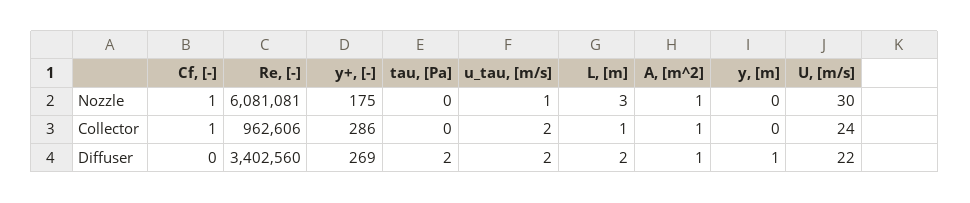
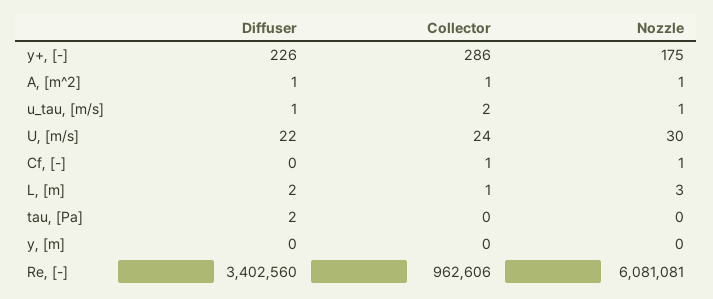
y+, [-], Diffuser: 269 -> 226
u_tau, [m/s], Diffuser: 2 -> 1
y, [m], Diffuser: 1 -> 0

